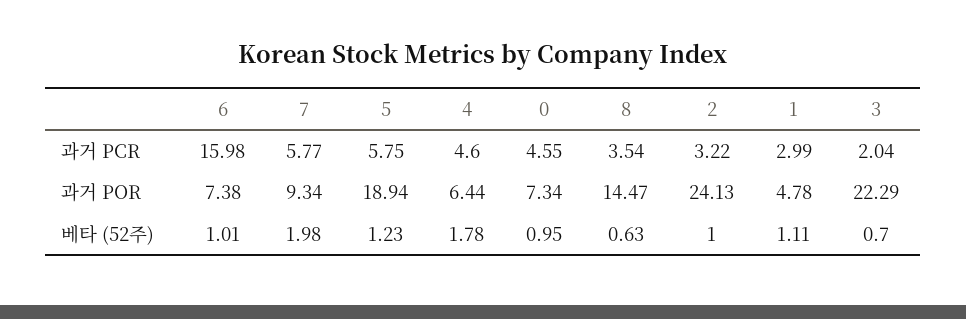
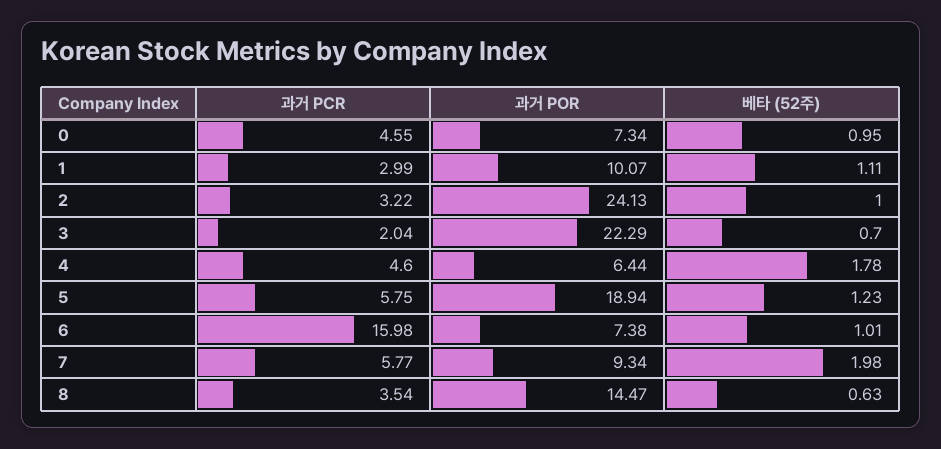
1, 과거 POR: 4.78 -> 10.07

